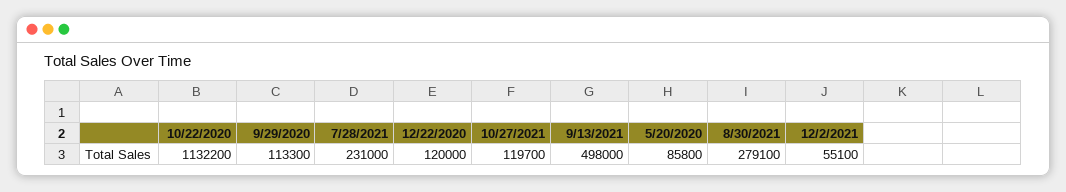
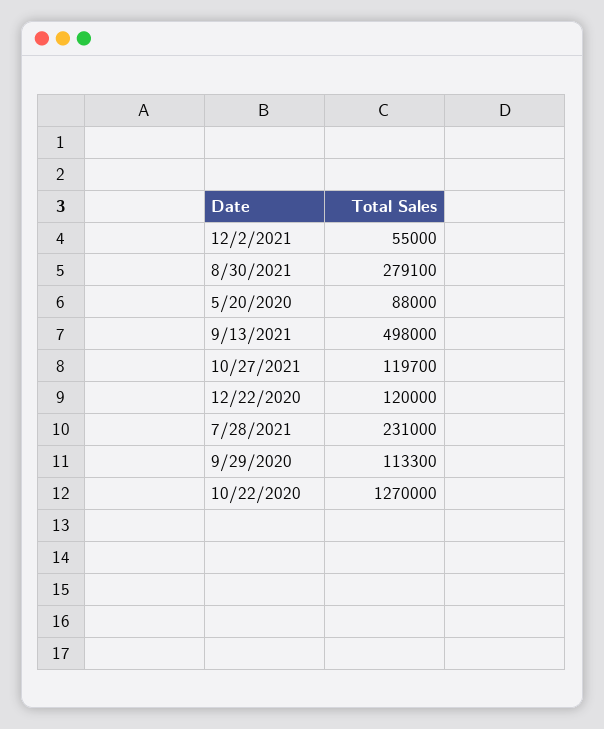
10/22/2020: 1132200 -> 1270000
5/20/2020: 85800 -> 88000
12/2/2021: 55100 -> 55000

